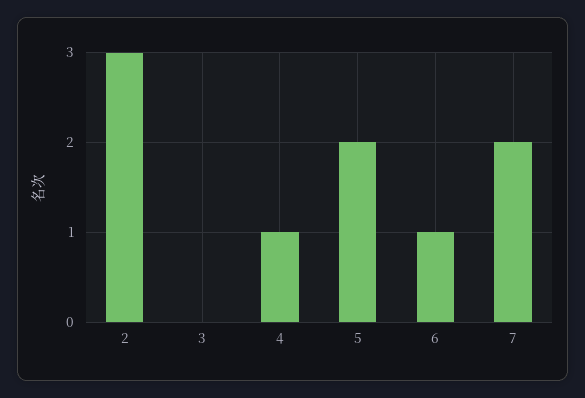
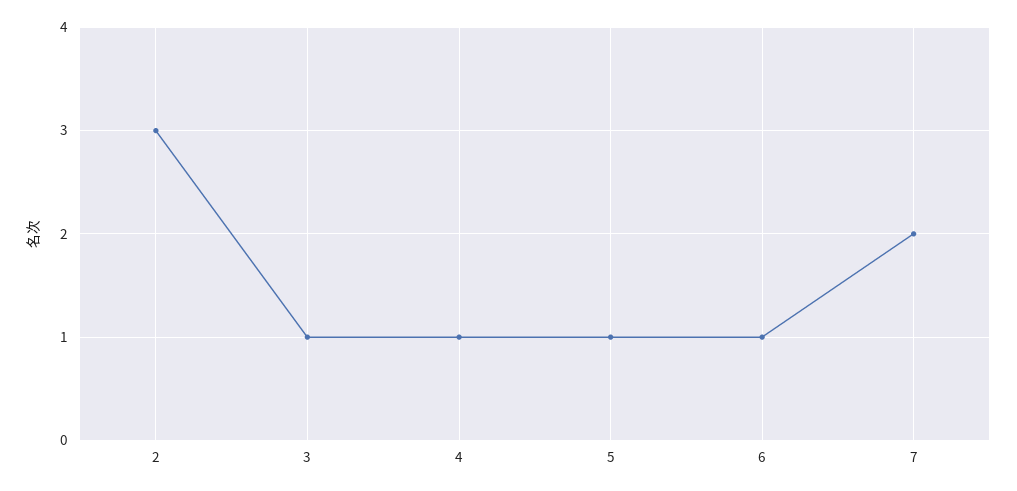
3: 0 -> 1
5: 2 -> 1

